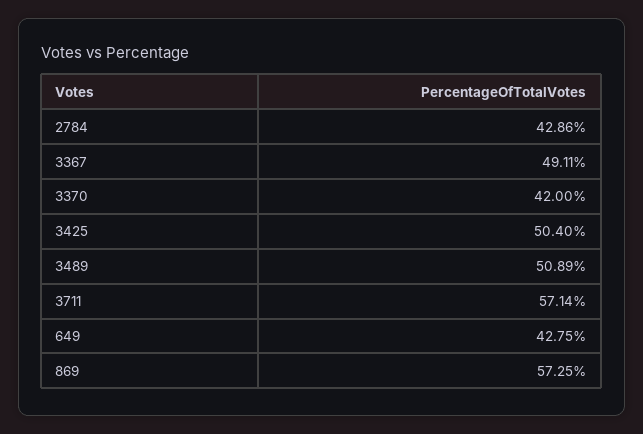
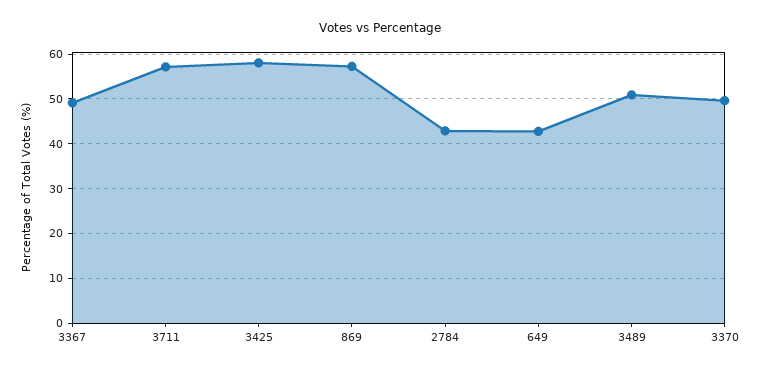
3370: 42 -> 50
3425: 50.4 -> 58

